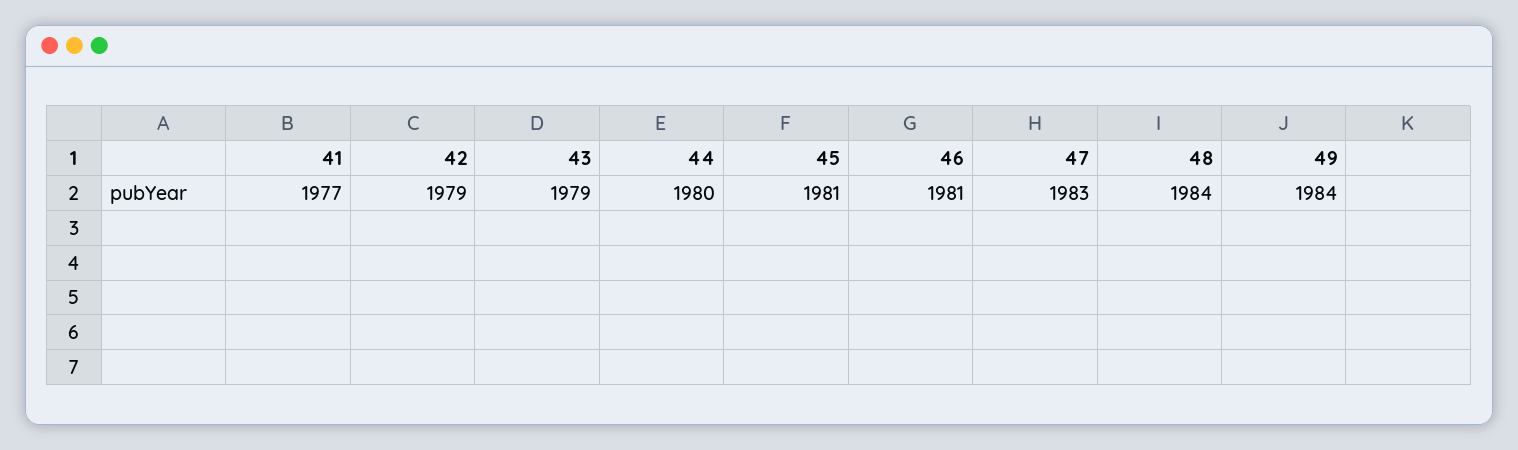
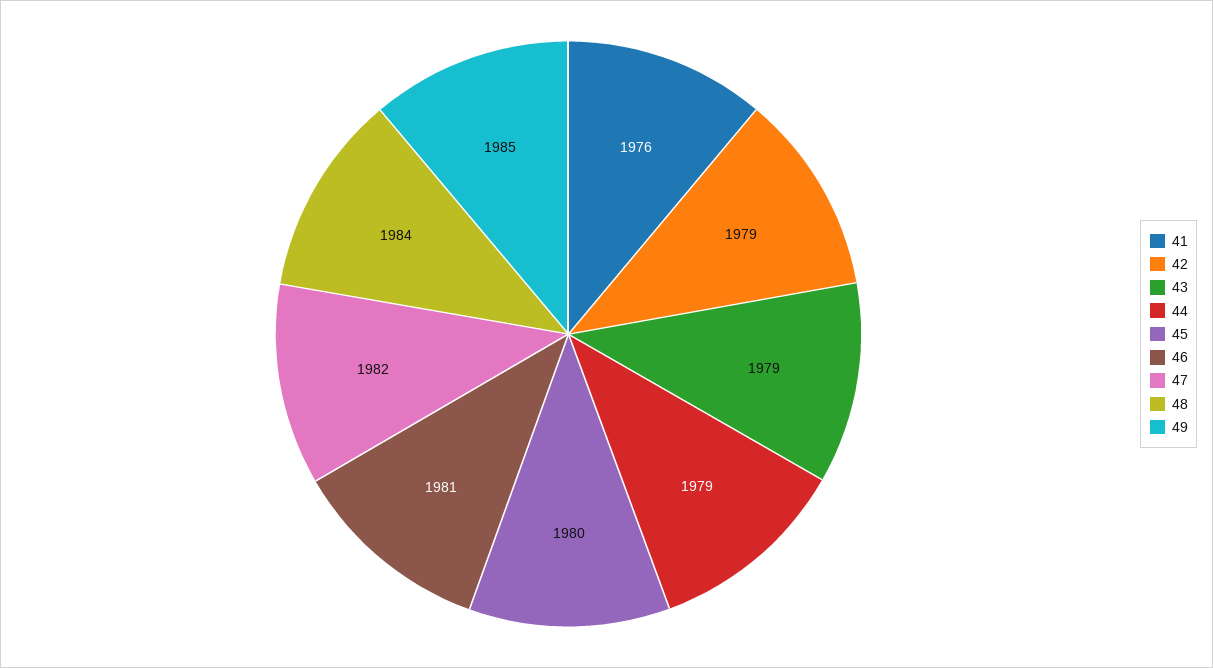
41: 1977 -> 1976
44: 1980 -> 1979
45: 1981 -> 1980
47: 1983 -> 1982
49: 1984 -> 1985

